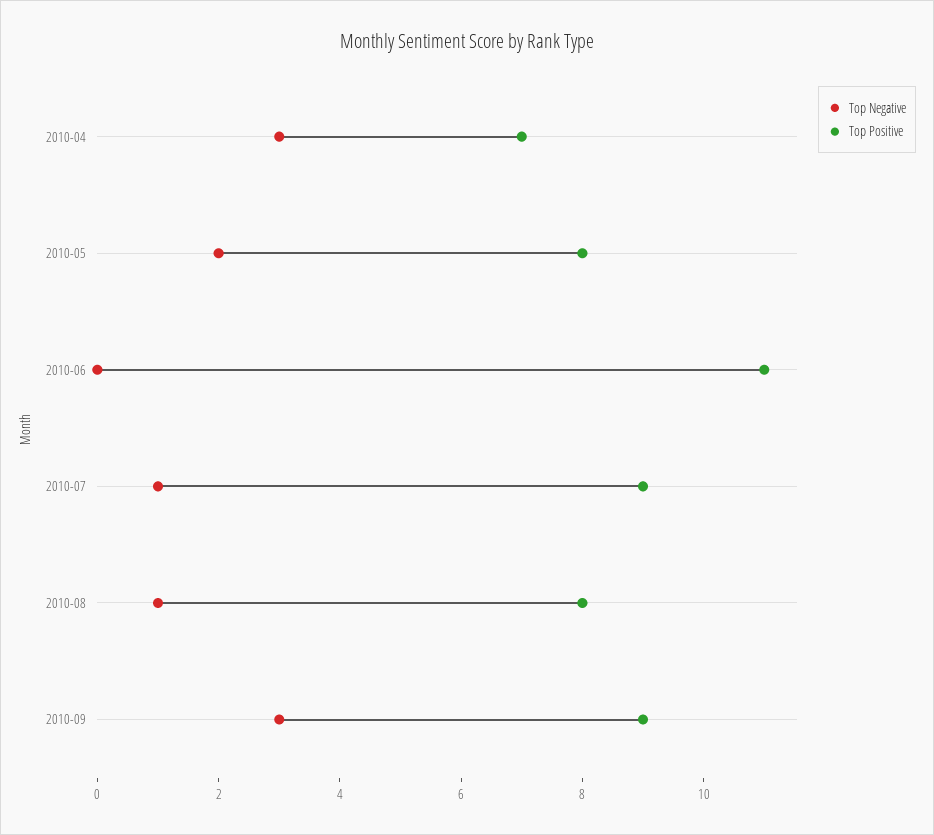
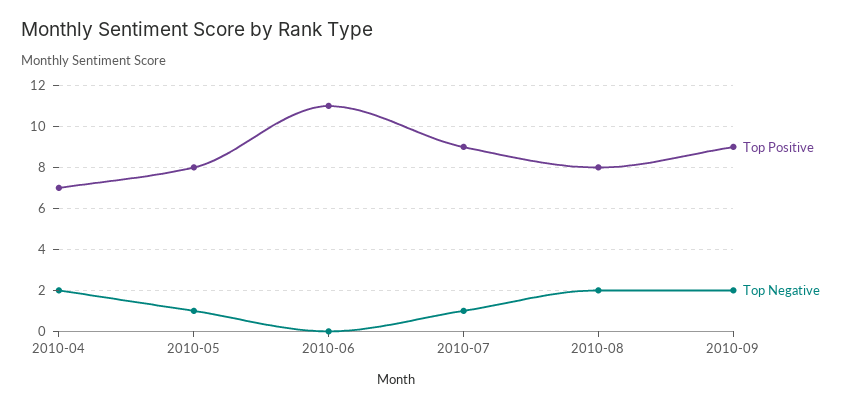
Top Negative, 2010-04: 3 -> 2
Top Negative, 2010-05: 2 -> 1
Top Negative, 2010-08: 1 -> 2
Top Negative, 2010-09: 3 -> 2

